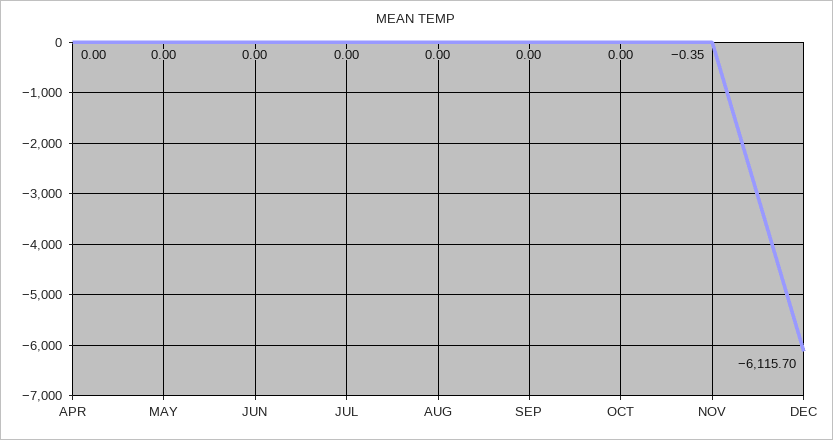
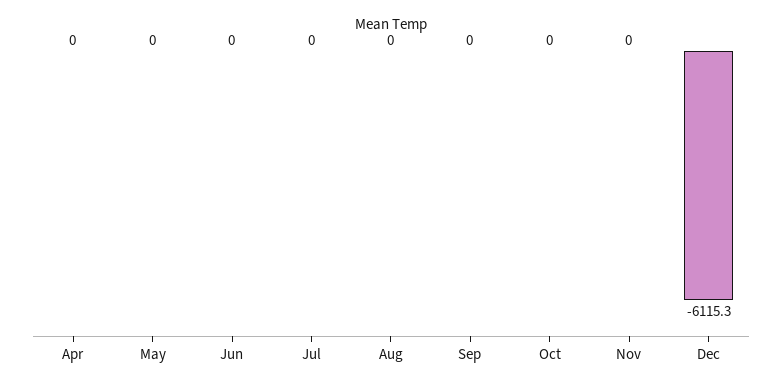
NOV: -0.35 -> 0
DEC: -6115.7 -> -6115.3

